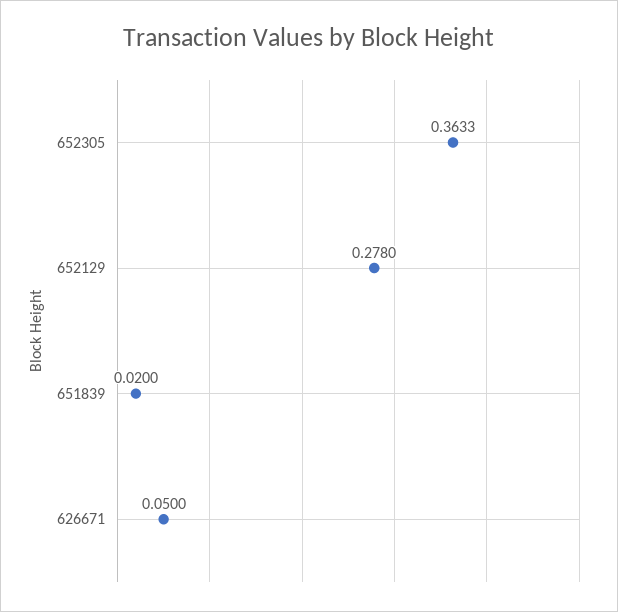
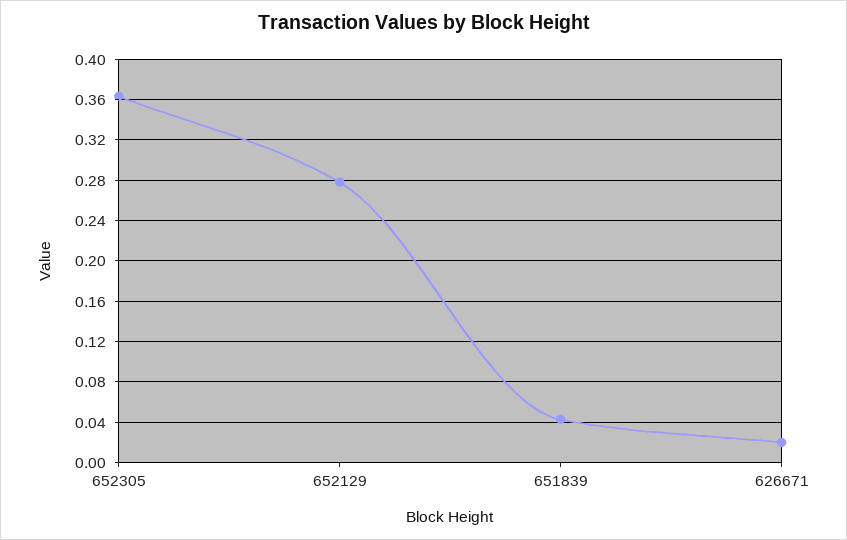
651839: 0.02 -> 0.04
626671: 0.05 -> 0.02

